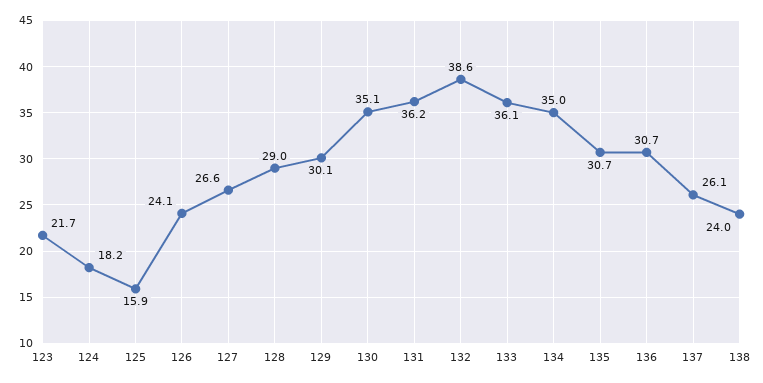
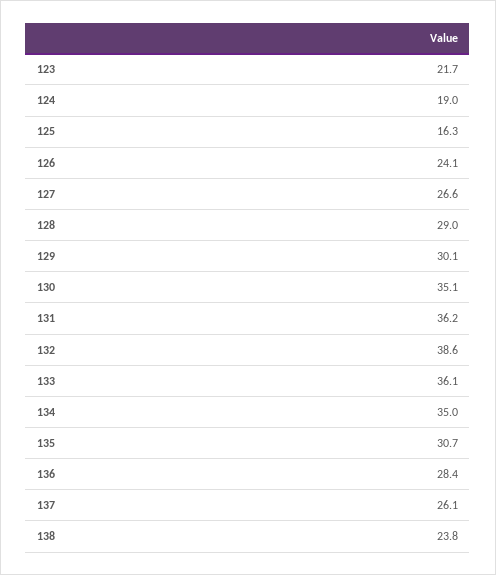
124: 18.2 -> 19
125: 15.9 -> 16.3
136: 30.7 -> 28.4
138: 24 -> 23.8

